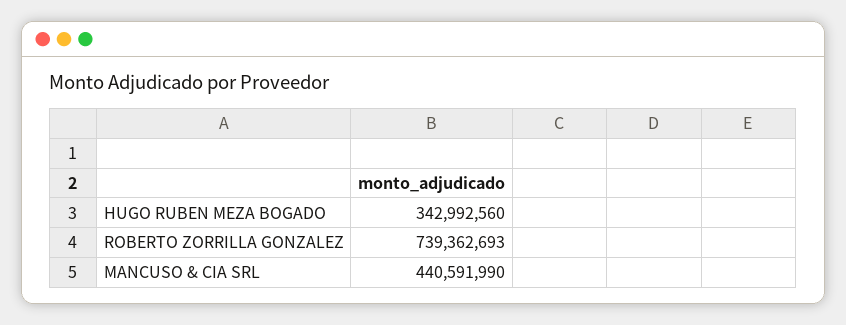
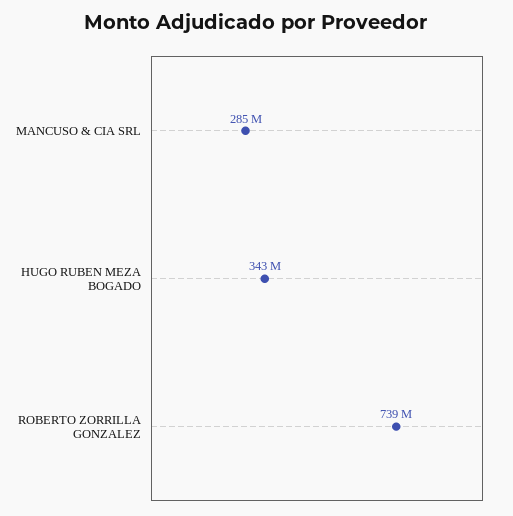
MANCUSO & CIA SRL: 440591990 -> 285000000

